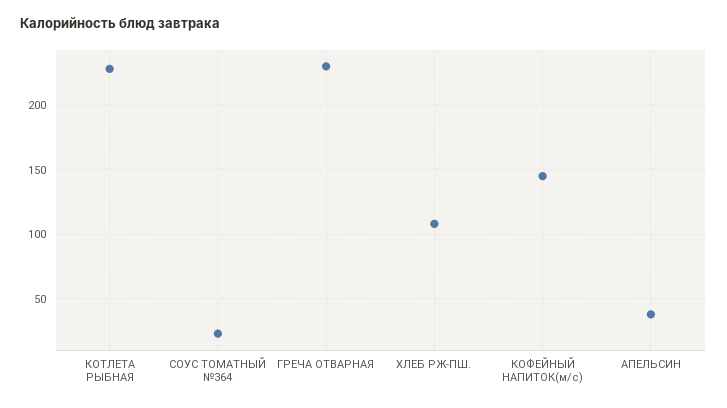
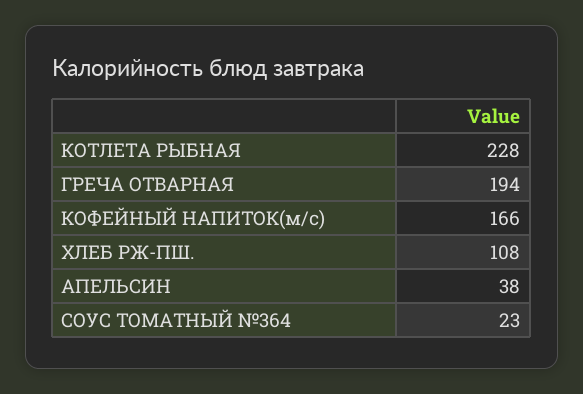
ГРЕЧА ОТВАРНАЯ: 230 -> 194
КОФЕЙНЫЙ НАПИТОК(м/с): 145 -> 166

